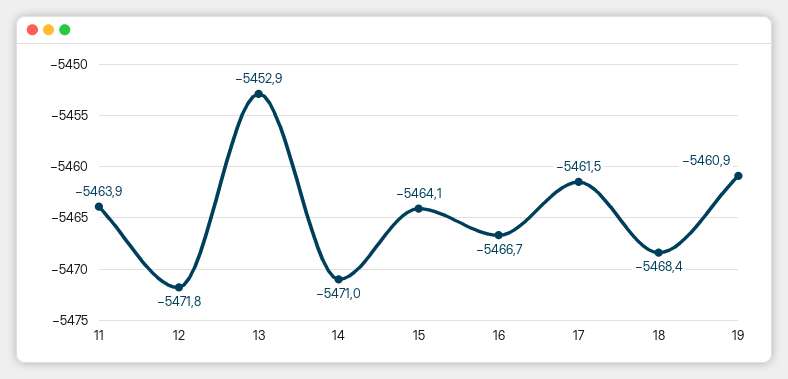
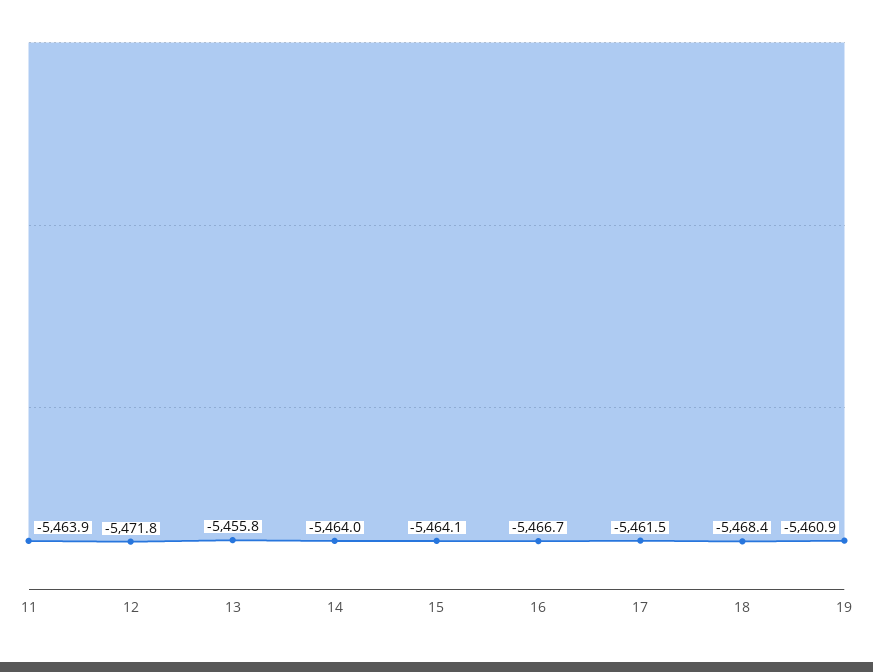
13: -5452.9 -> -5455.8
14: -5471 -> -5464

